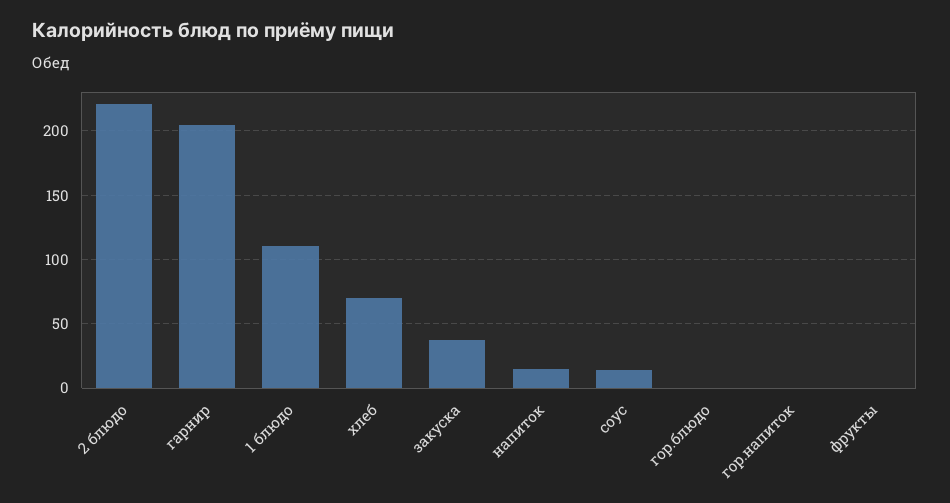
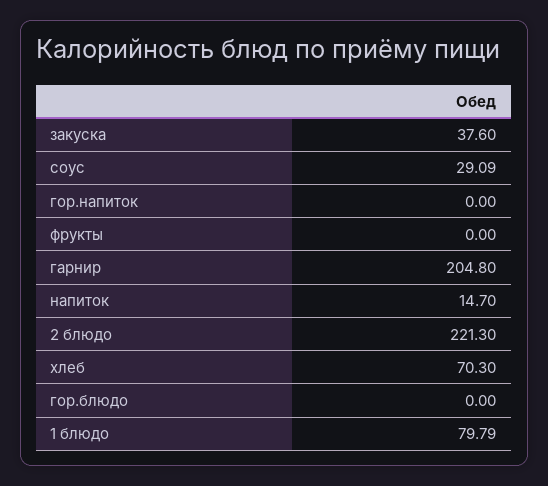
1 блюдо: 110 -> 79.79
соус: 15 -> 29.09

